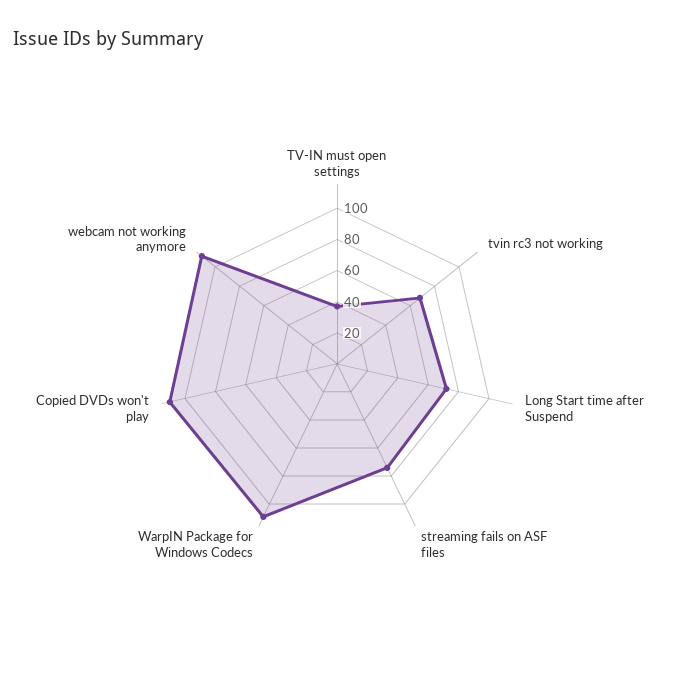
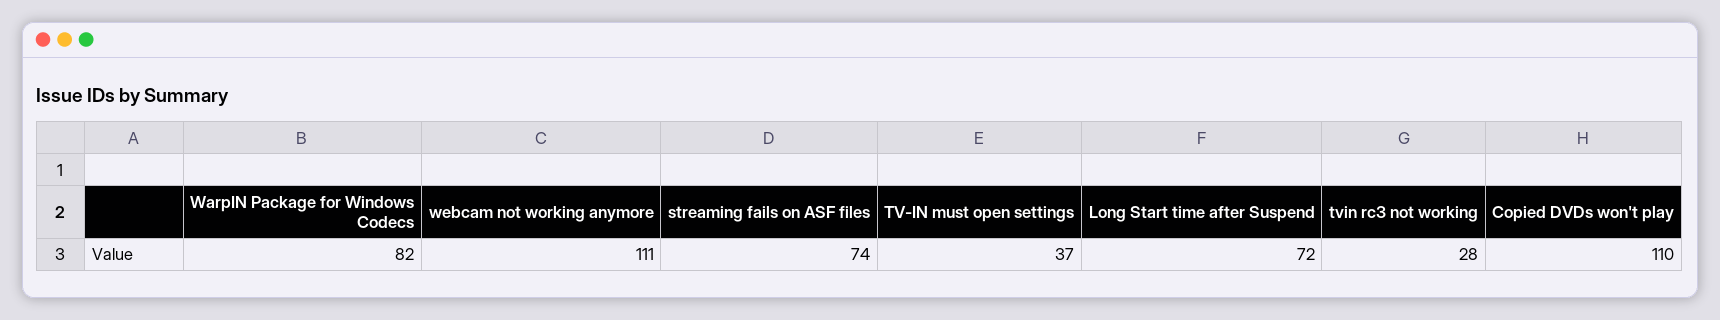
tvin rc3 not working: 70 -> 28
WarpIN Package for Windows Codecs: 110 -> 82

